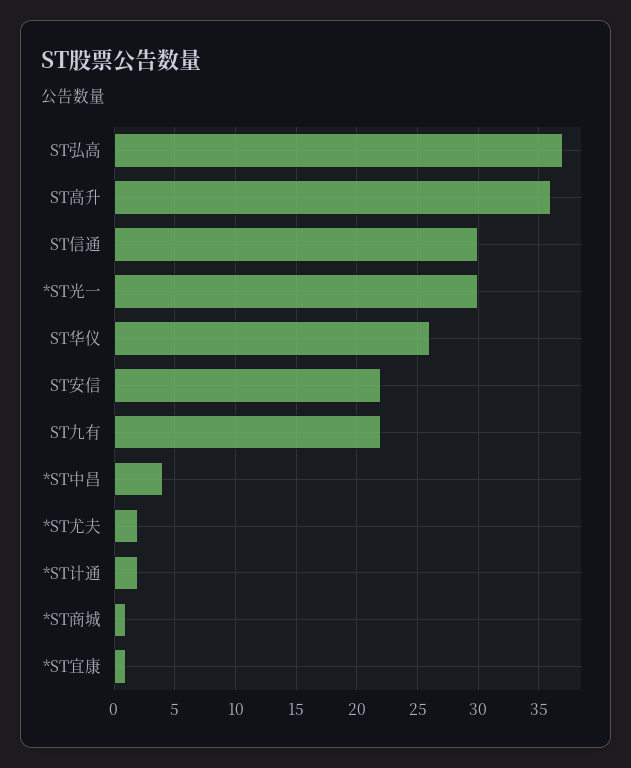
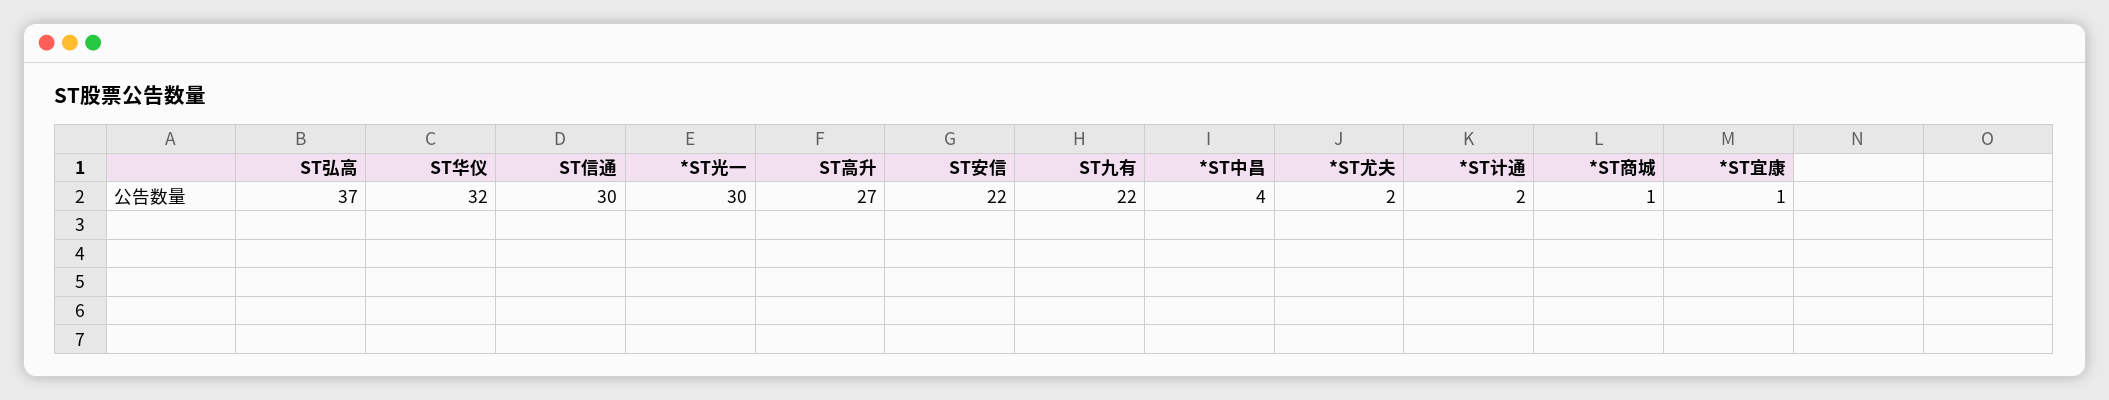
ST高升: 36 -> 27
ST华仪: 26 -> 32

